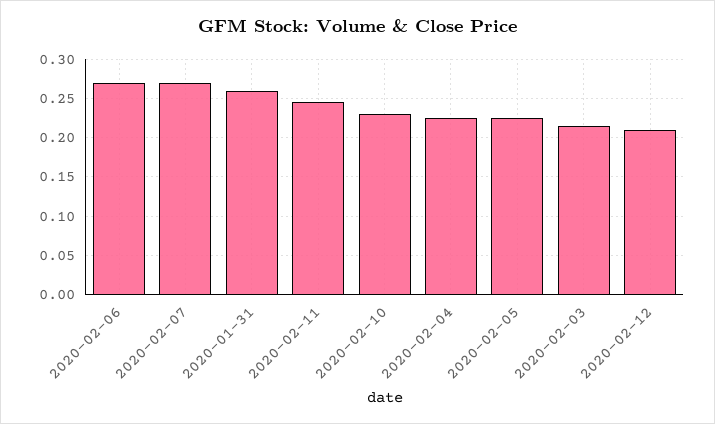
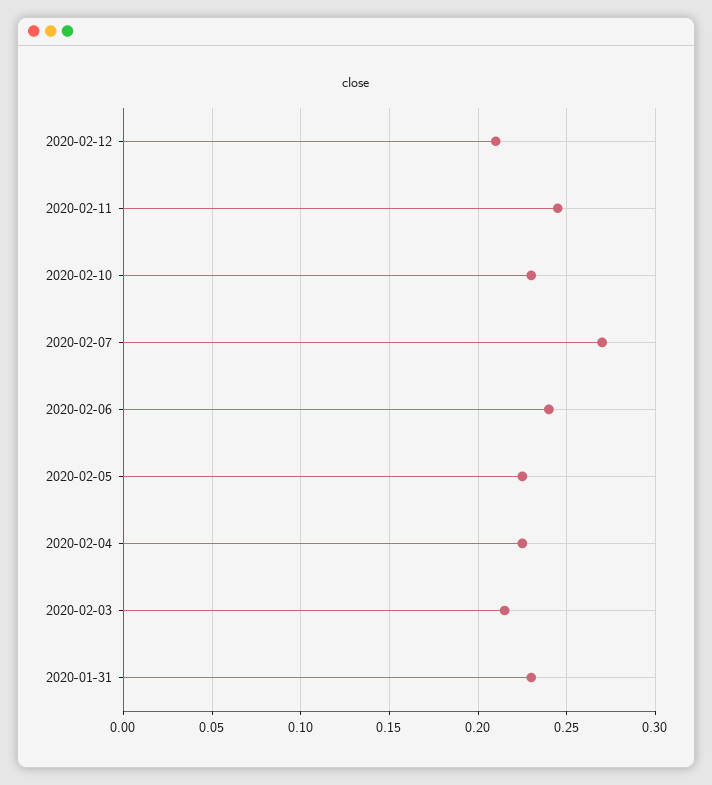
2020-02-06: 0.27 -> 0.24
2020-01-31: 0.26 -> 0.23

